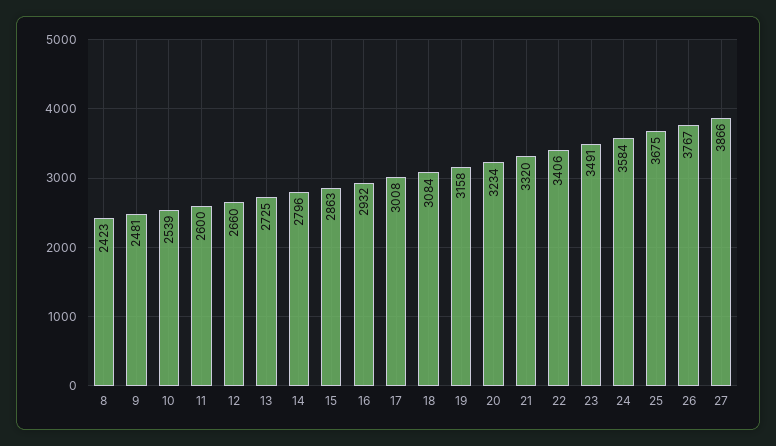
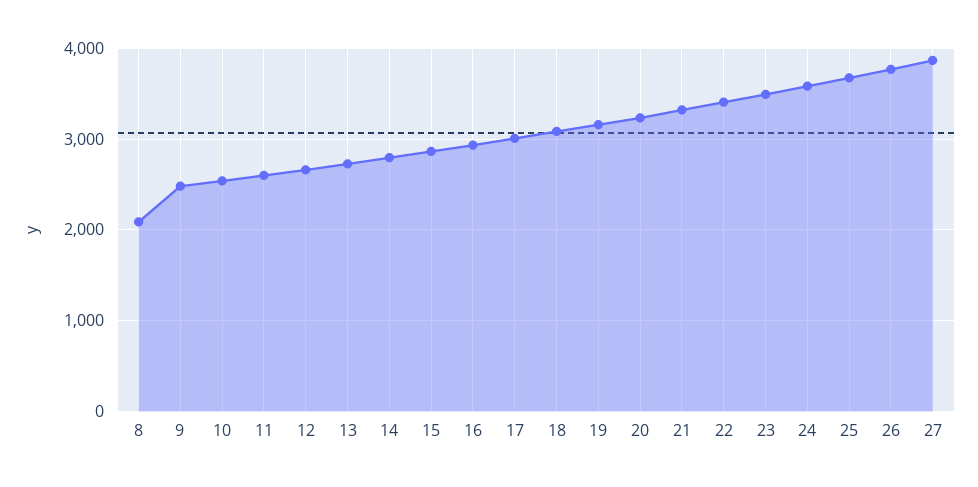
8: 2423 -> 2100

